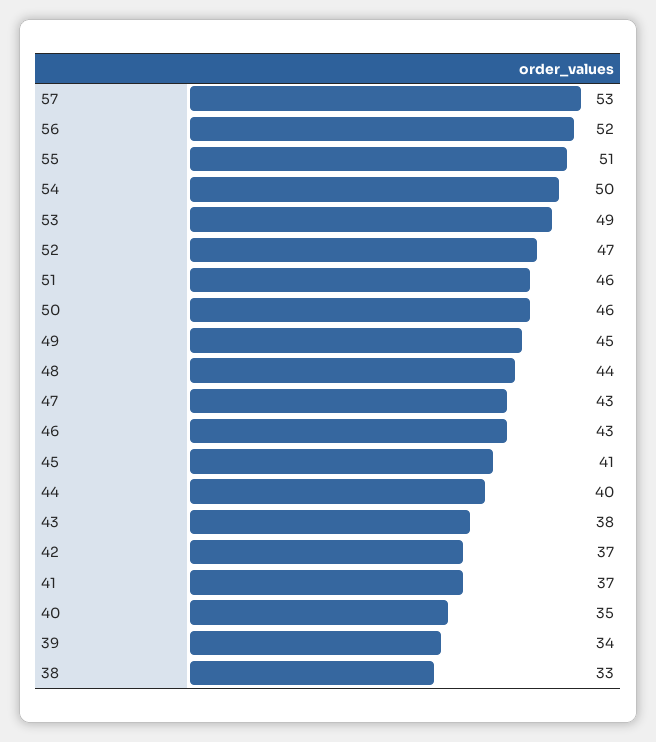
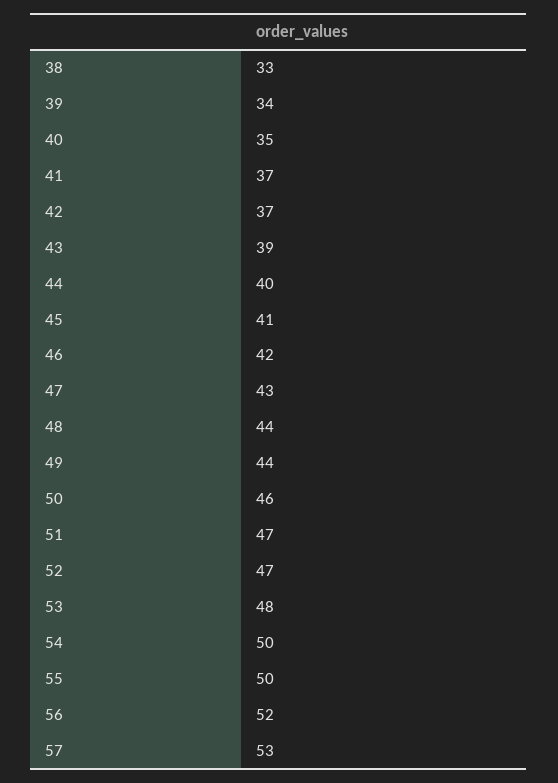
55: 51 -> 50
53: 49 -> 48
51: 46 -> 47
49: 45 -> 44
46: 43 -> 42
43: 38 -> 39

